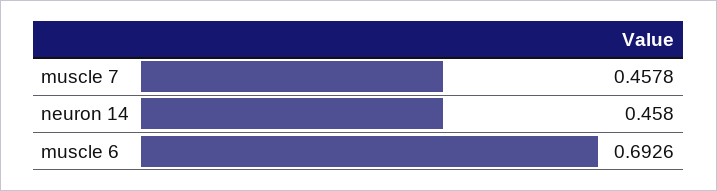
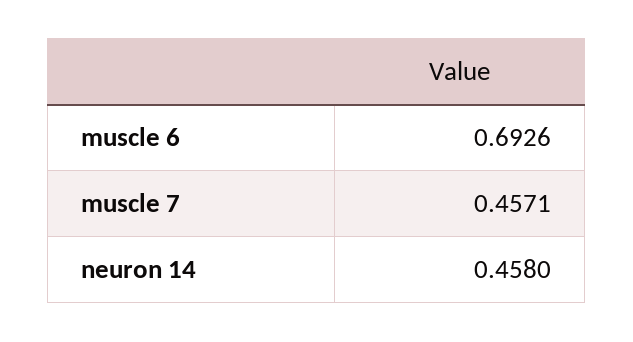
muscle 7: 0.4578 -> 0.4571

